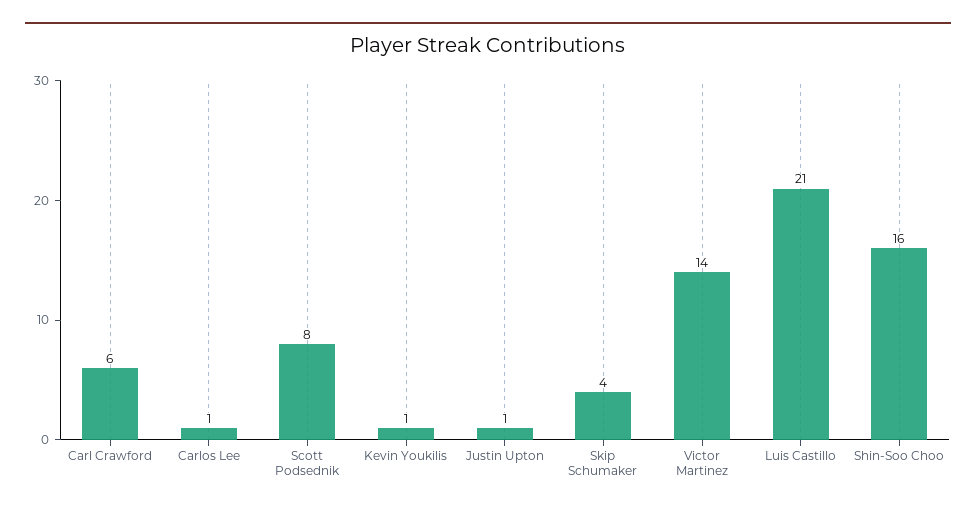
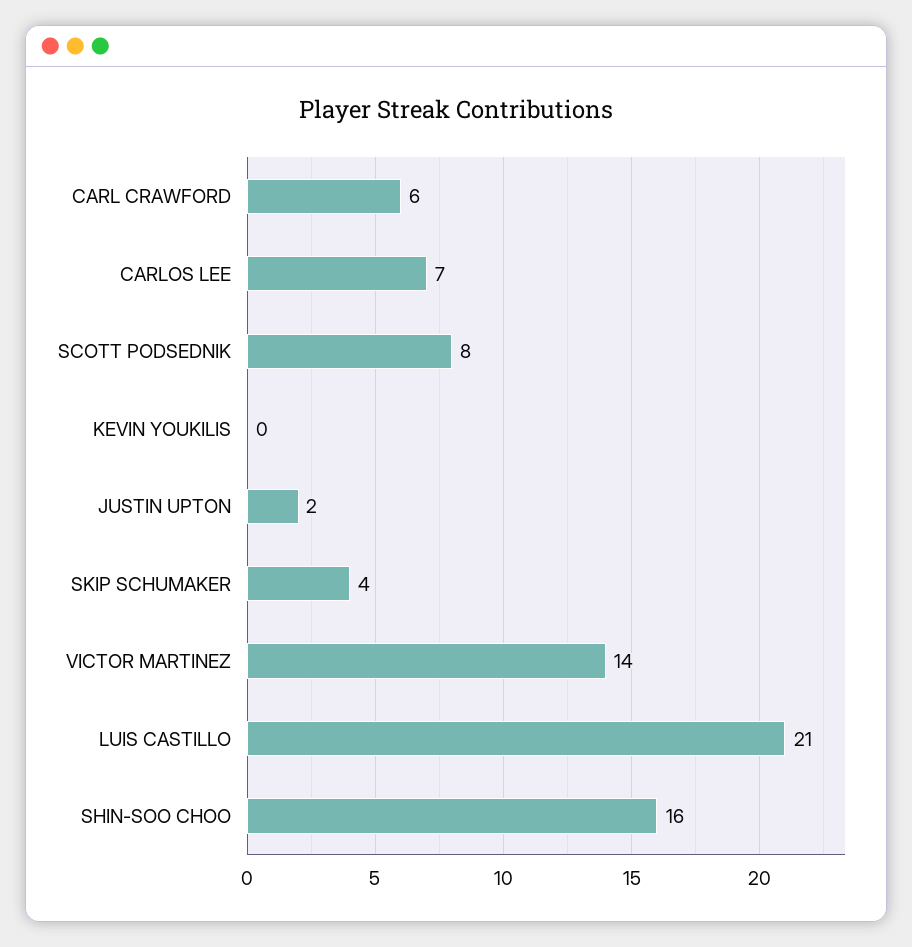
Carlos Lee: 1 -> 7
Kevin Youkilis: 1 -> 0
Justin Upton: 1 -> 2

